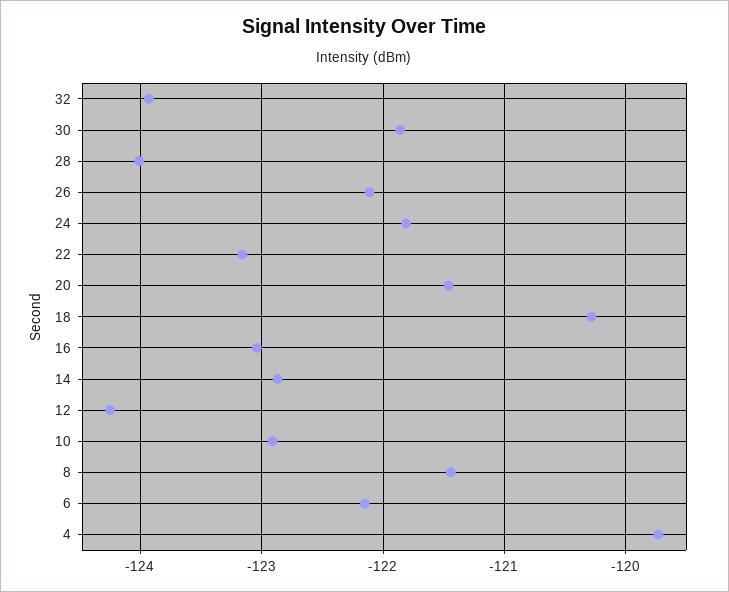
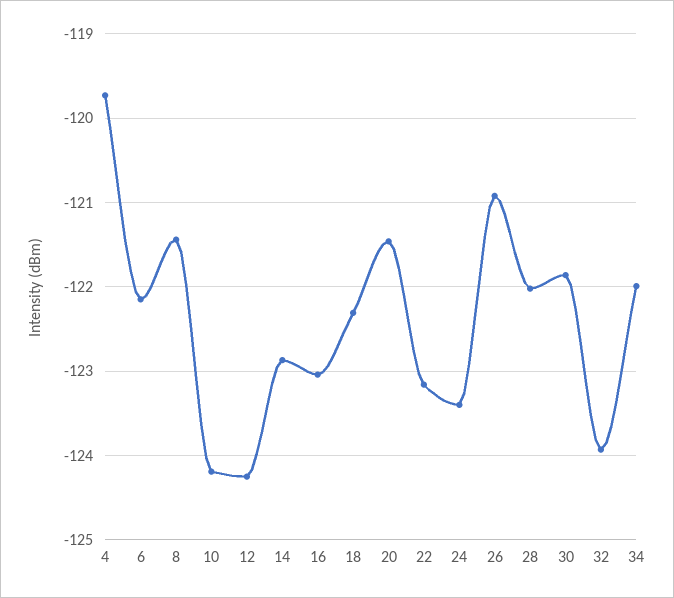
28: -124 -> -122
26: -122.1 -> -120.9
24: -121.8 -> -123.4
18: -120.3 -> -122.3
10: -122.9 -> -124.2
34: none -> -122

